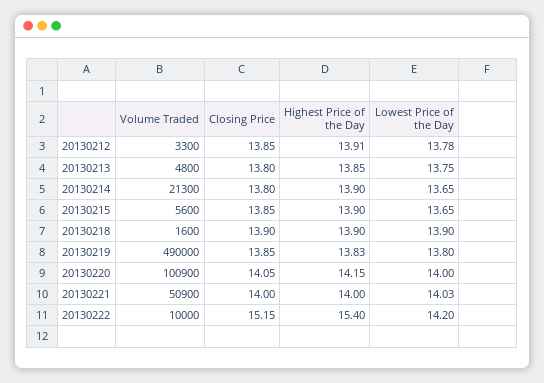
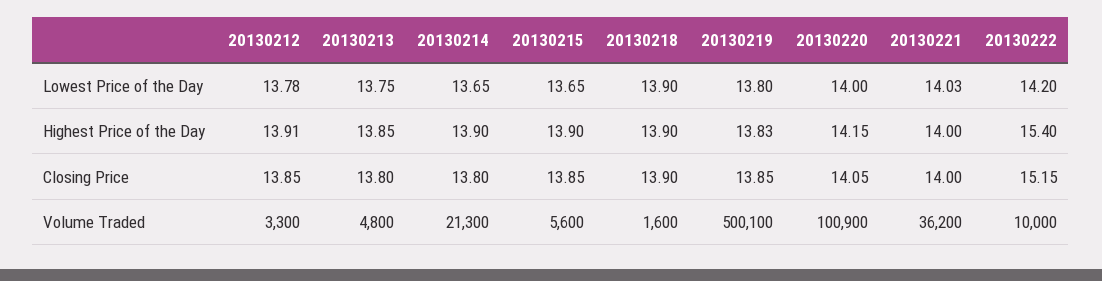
Volume Traded, 20130219: 490000 -> 500100
Volume Traded, 20130221: 50900 -> 36200

